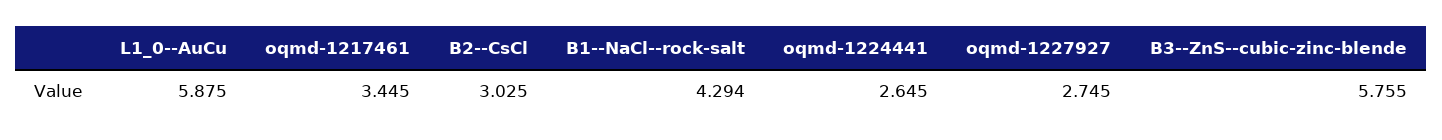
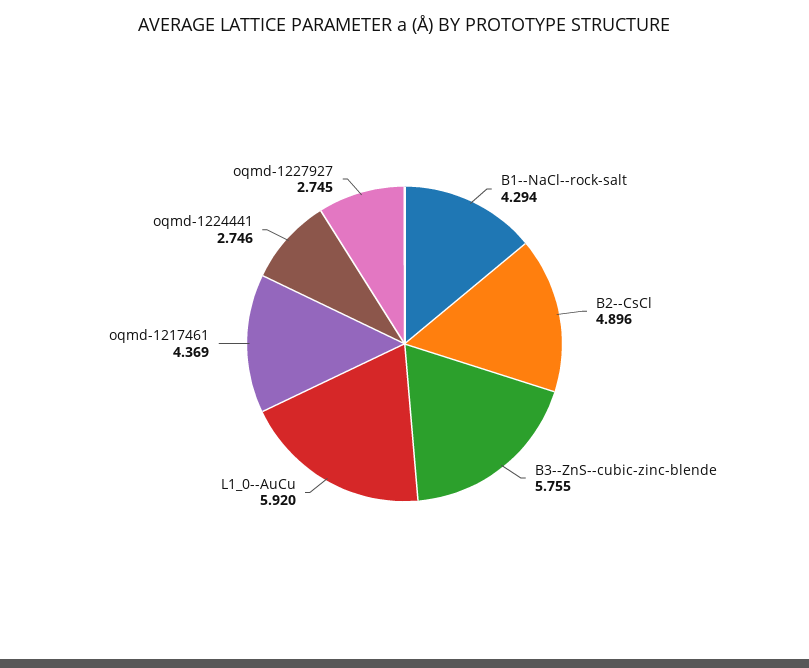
L1_0--AuCu: 5.875 -> 5.92
oqmd-1217461: 3.445 -> 4.369
B2--CsCl: 3.025 -> 4.896
oqmd-1224441: 2.645 -> 2.746

